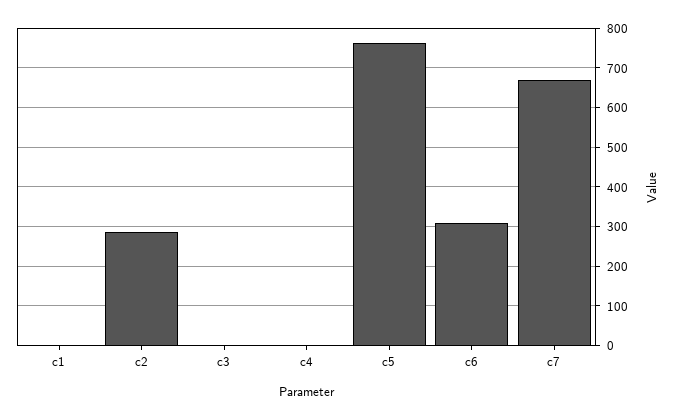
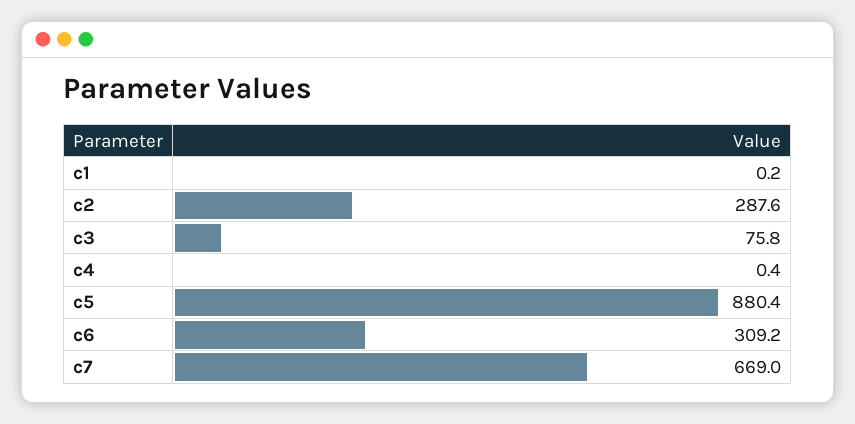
c3: 0 -> 75.8
c5: 760 -> 880.4

